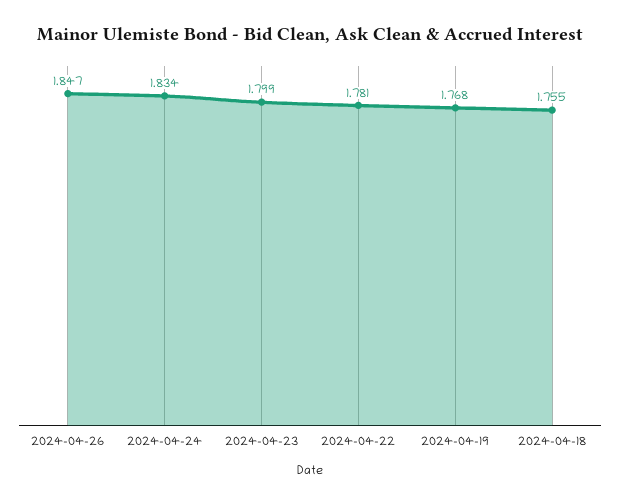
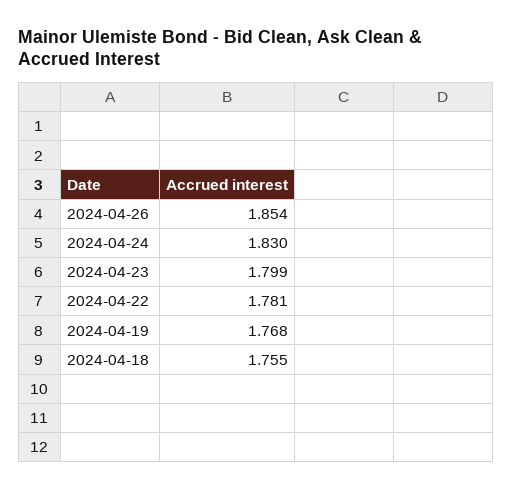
2024-04-26: 1.847 -> 1.854
2024-04-24: 1.834 -> 1.83

